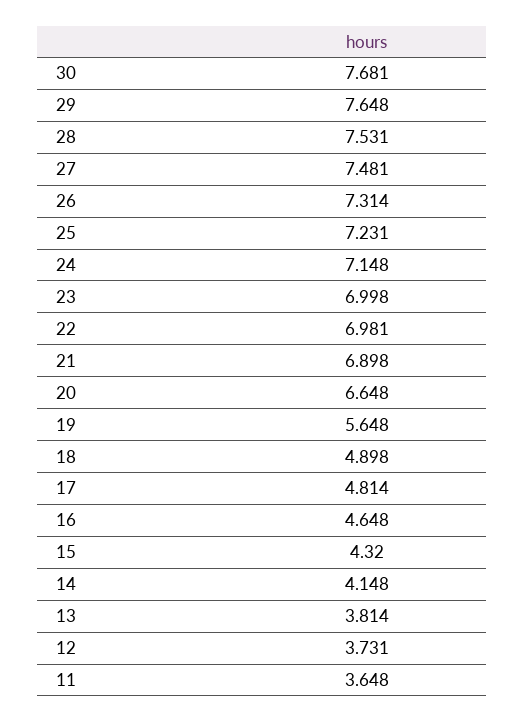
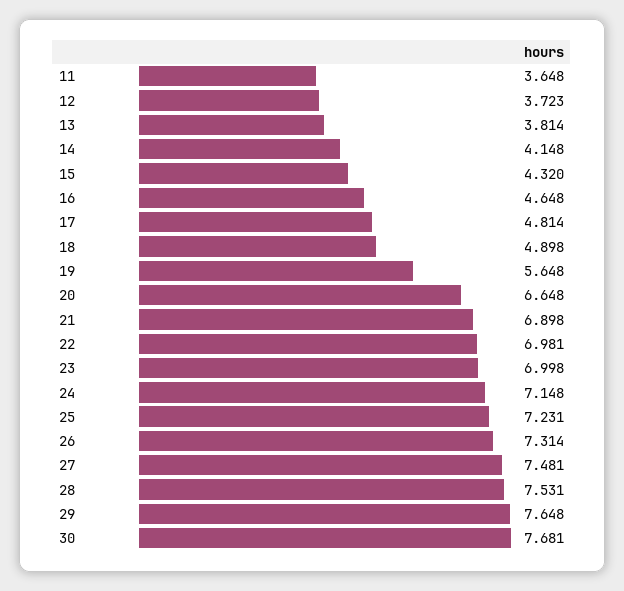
12: 3.731 -> 3.723

